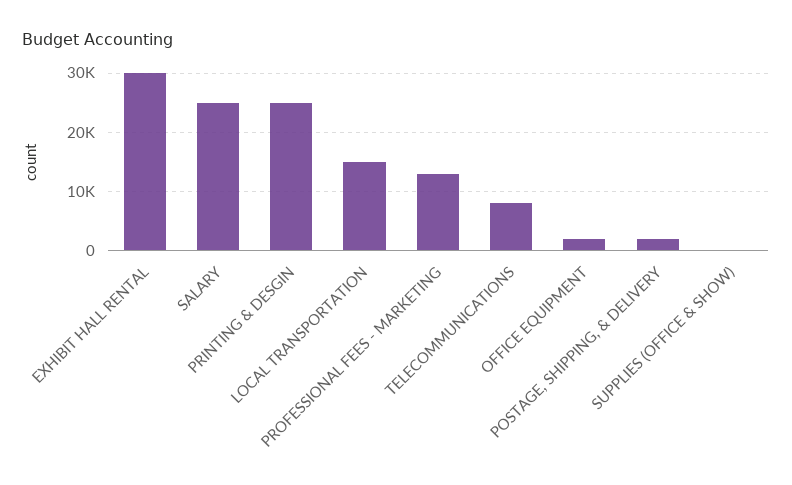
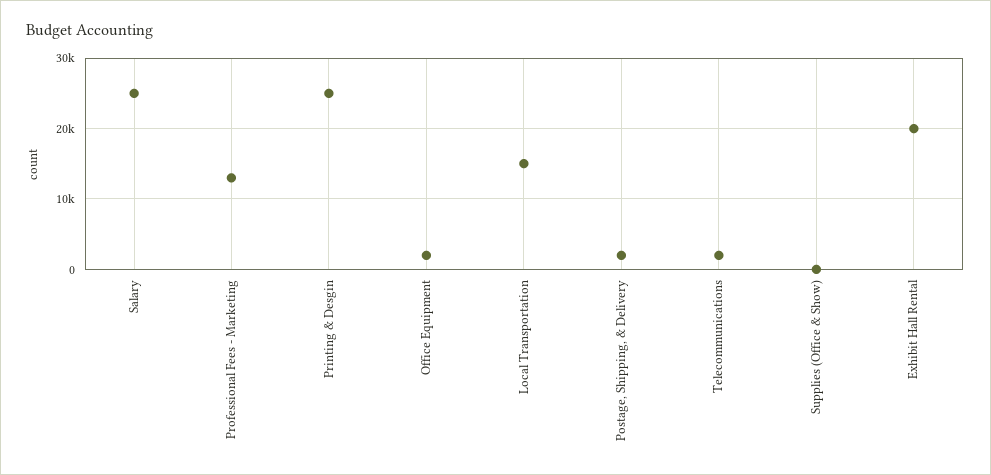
EXHIBIT HALL RENTAL: 30000 -> 20000
TELECOMMUNICATIONS: 8000 -> 2000

